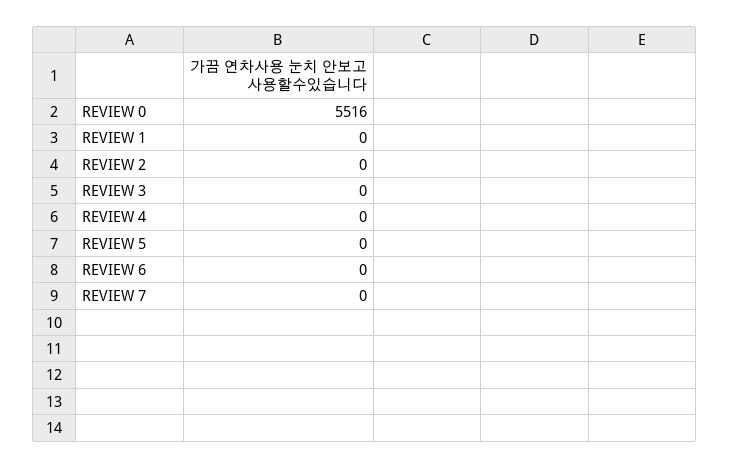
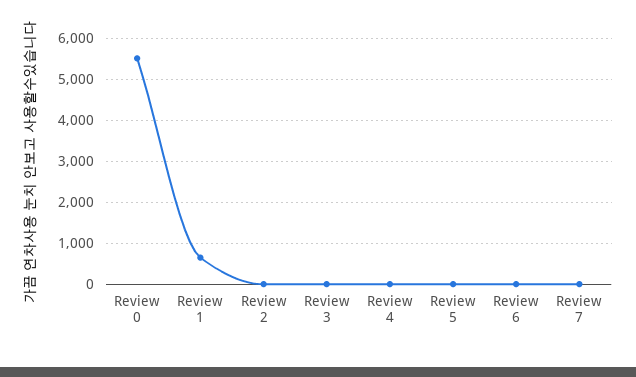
REVIEW 1: 0 -> 600

